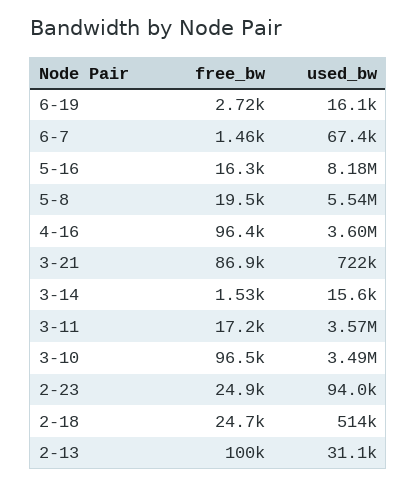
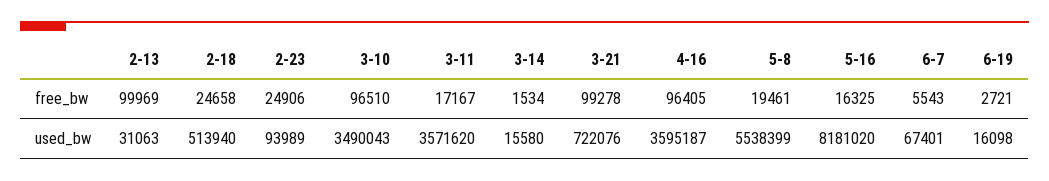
free_bw, 6-7: 1460 -> 5543
free_bw, 3-21: 86900 -> 99278

